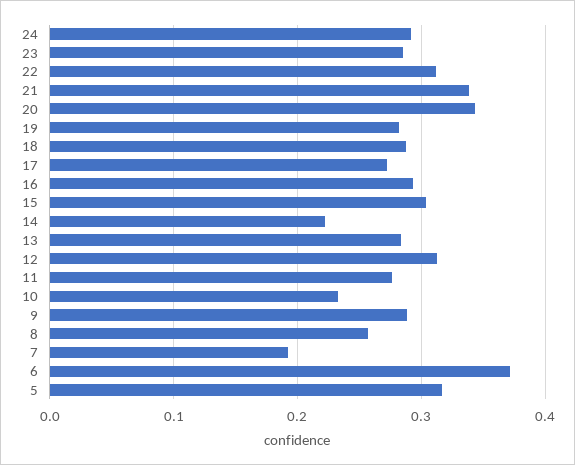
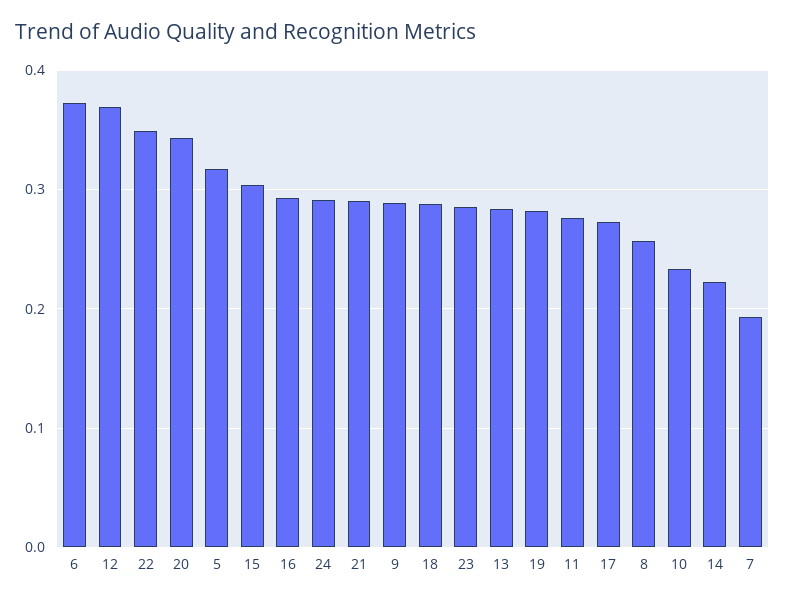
22: 0.31 -> 0.35
21: 0.34 -> 0.29
12: 0.31 -> 0.37

